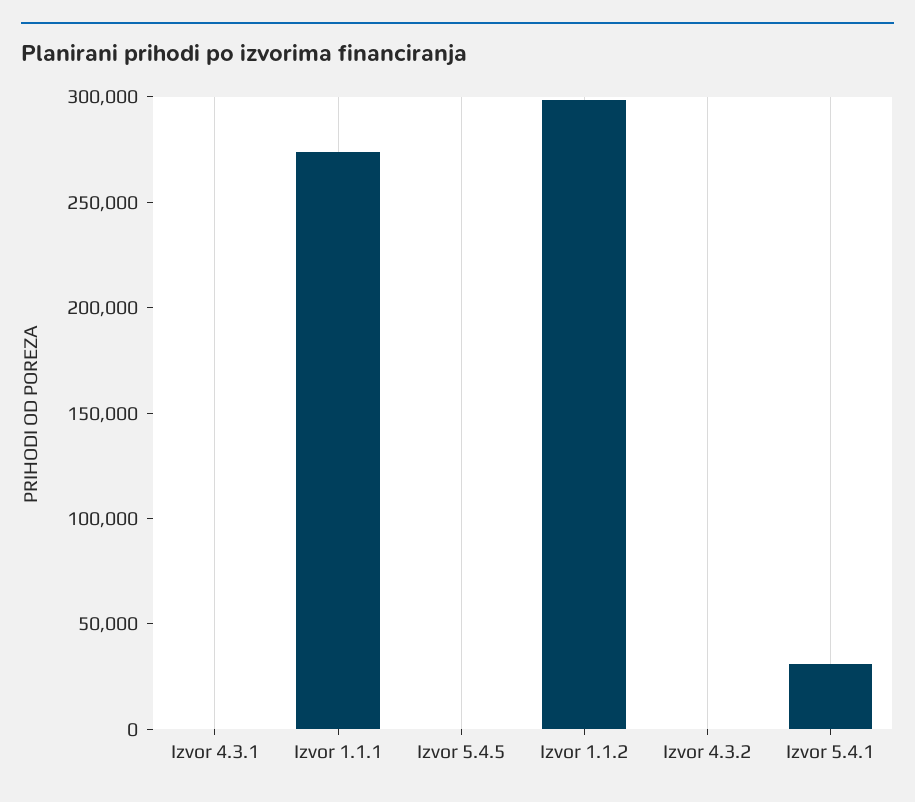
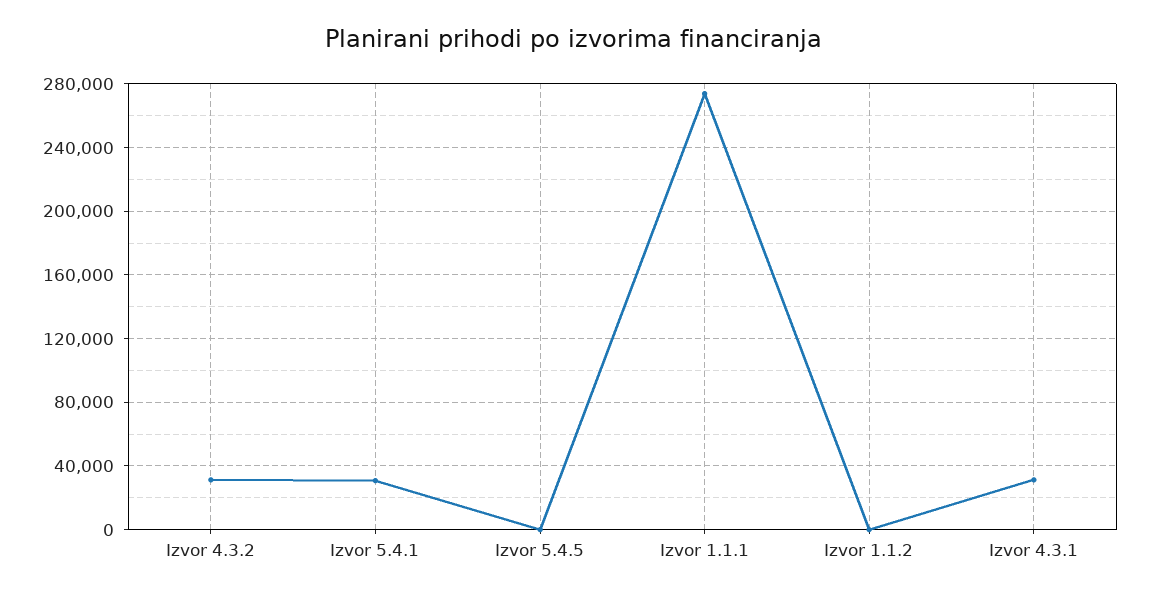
Izvor 4.3.1: 0 -> 30000
Izvor 1.1.2: 300000 -> 0
Izvor 4.3.2: 0 -> 30000

